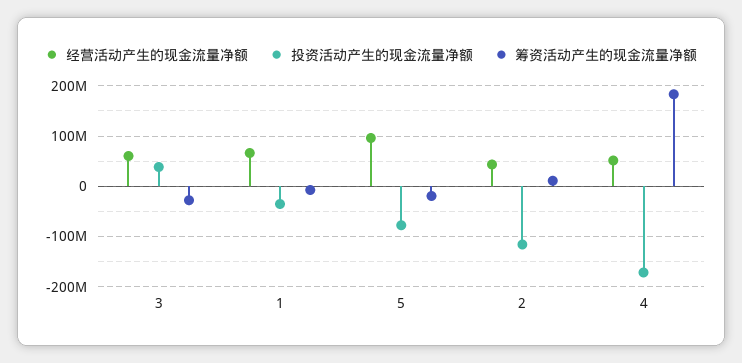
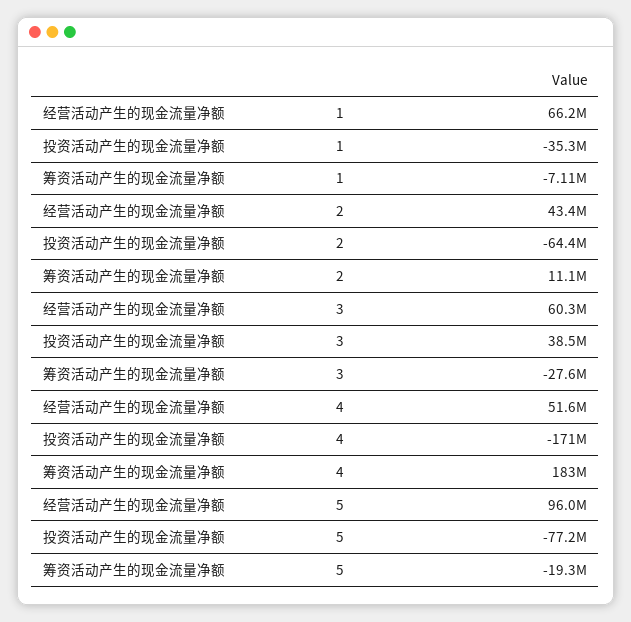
投资活动产生的现金流量净额, 2: -120000000 -> -64400000

